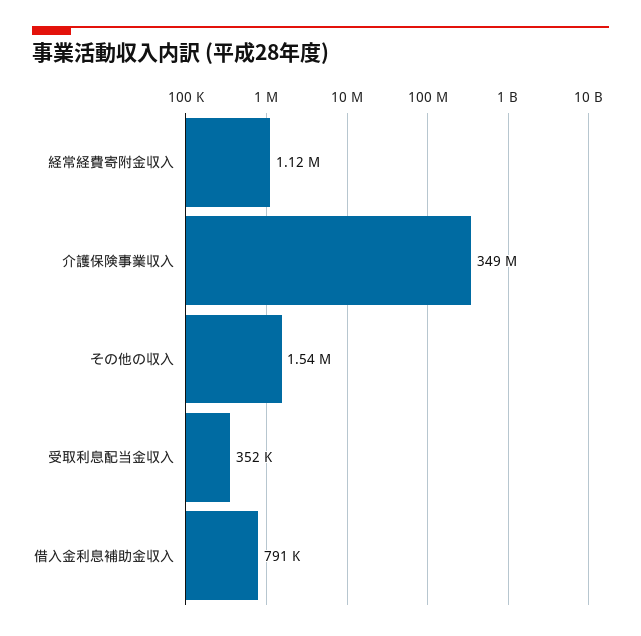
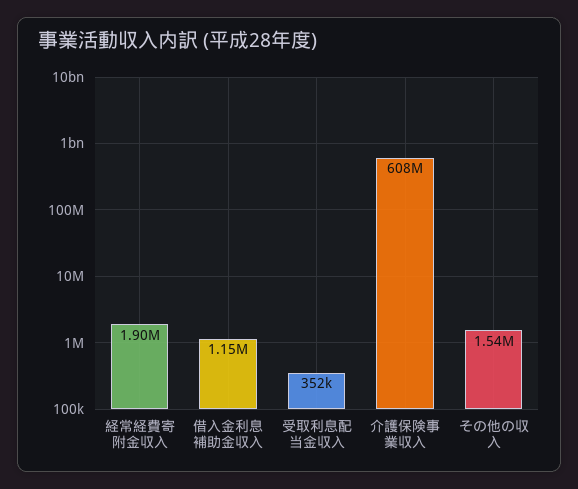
経常経費寄附金収入: 1120000 -> 1900000
介護保険事業収入: 349000000 -> 608000000
借入金利息補助金収入: 791000 -> 1150000

